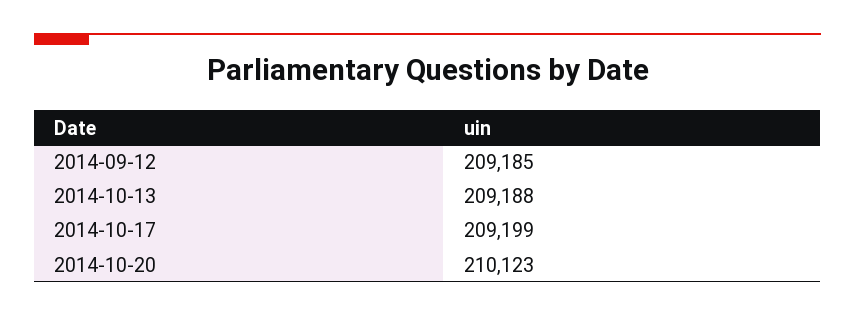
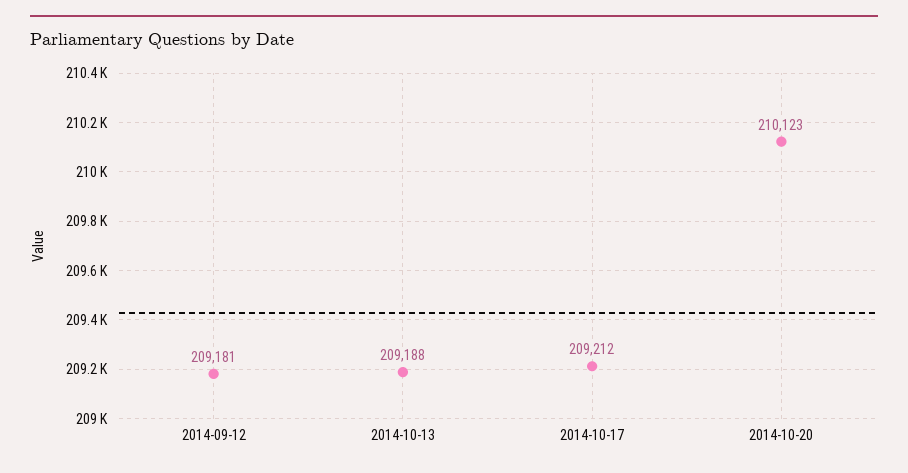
2014-09-12: 209185 -> 209181
2014-10-17: 209199 -> 209212

